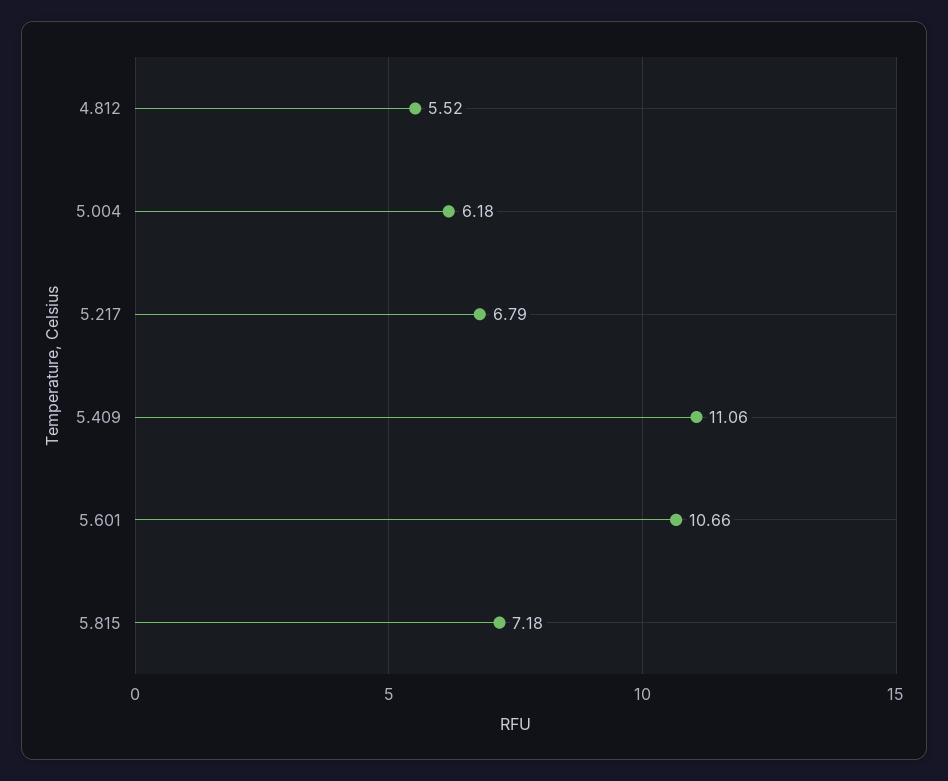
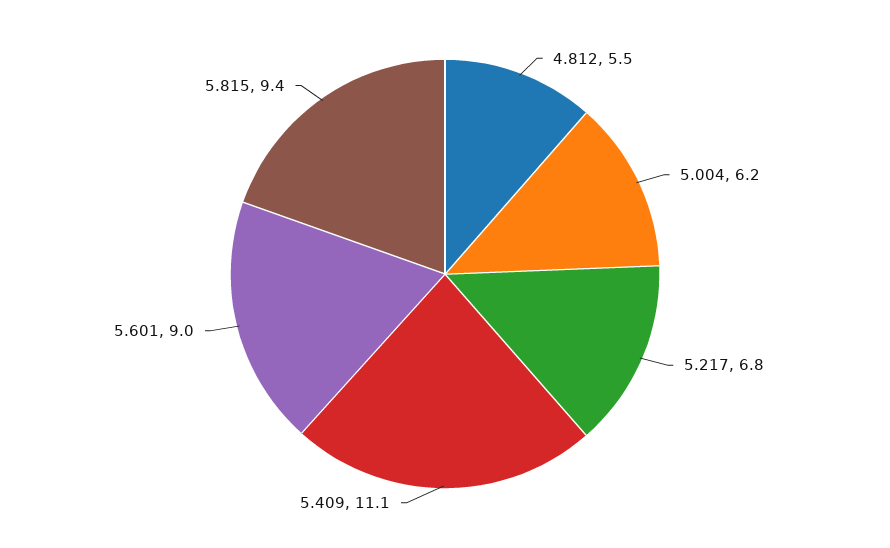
5.601: 10.66 -> 9
5.815: 7.18 -> 9.4

